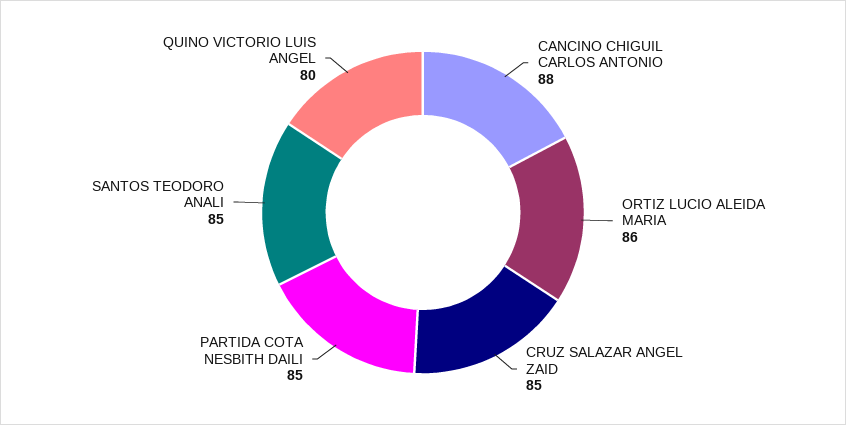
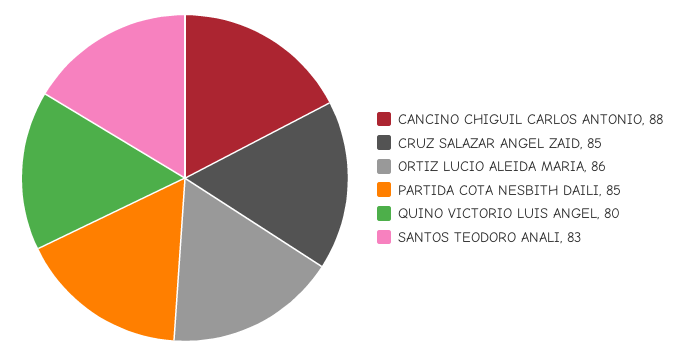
SANTOS TEODORO ANALI: 85 -> 83

